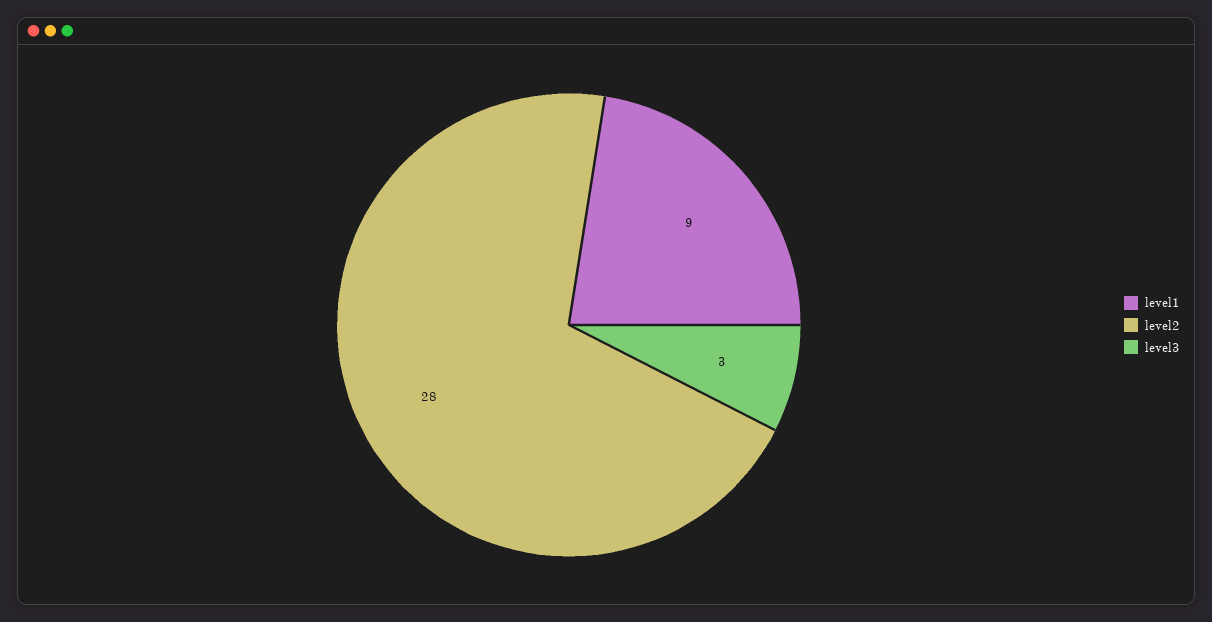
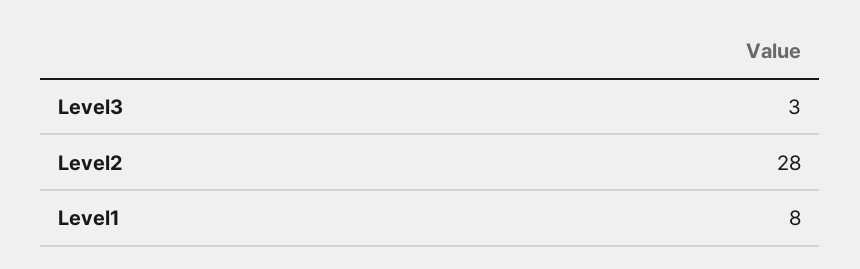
level1: 9 -> 8

